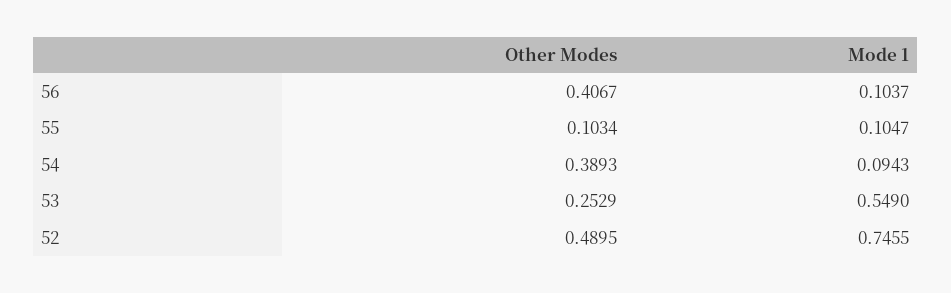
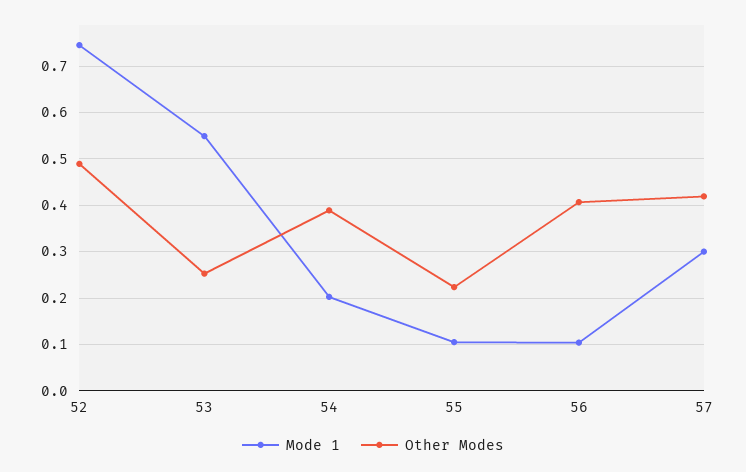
Other Modes, 55: 0.1034 -> 0.22
Mode 1, 54: 0.0943 -> 0.2
Mode 1, 57: none -> 0.3
Other Modes, 57: none -> 0.42

